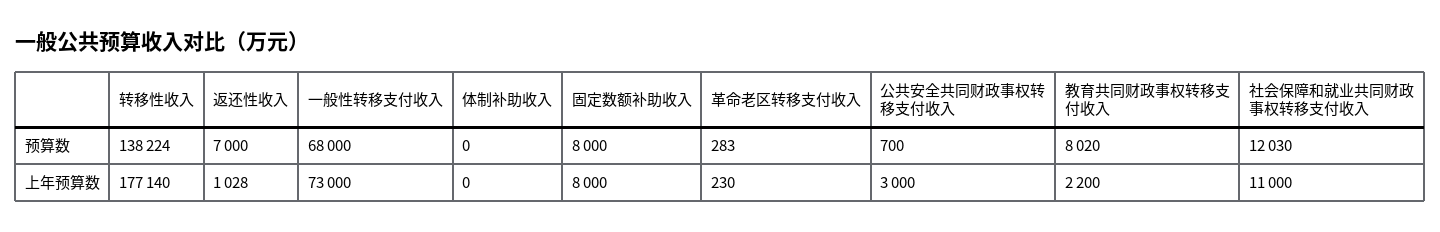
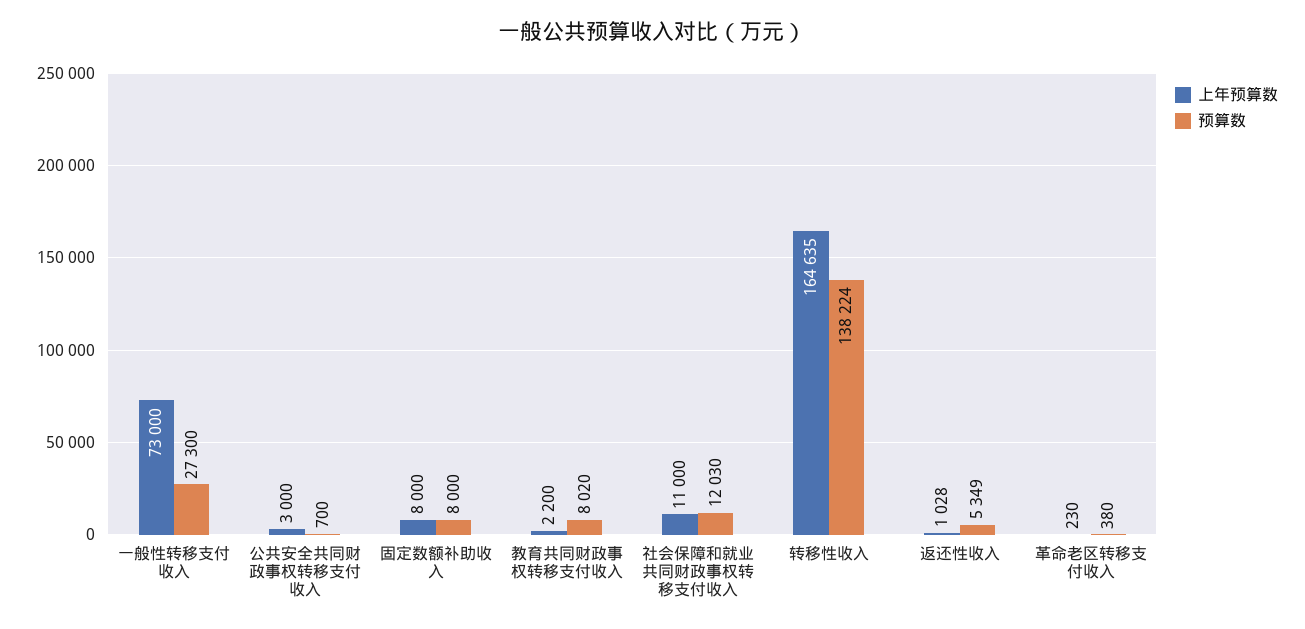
预算数, 返还性收入: 7000 -> 5349
预算数, 一般性转移支付收入: 68000 -> 27300
预算数, 体制补助收入: 0 -> none
预算数, 革命老区转移支付收入: 283 -> 380
上年预算数, 转移性收入: 177140 -> 164635
上年预算数, 体制补助收入: 0 -> none

